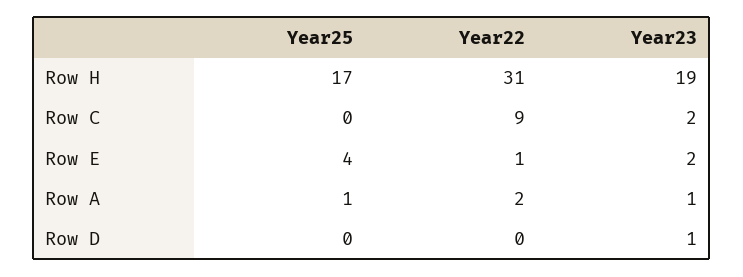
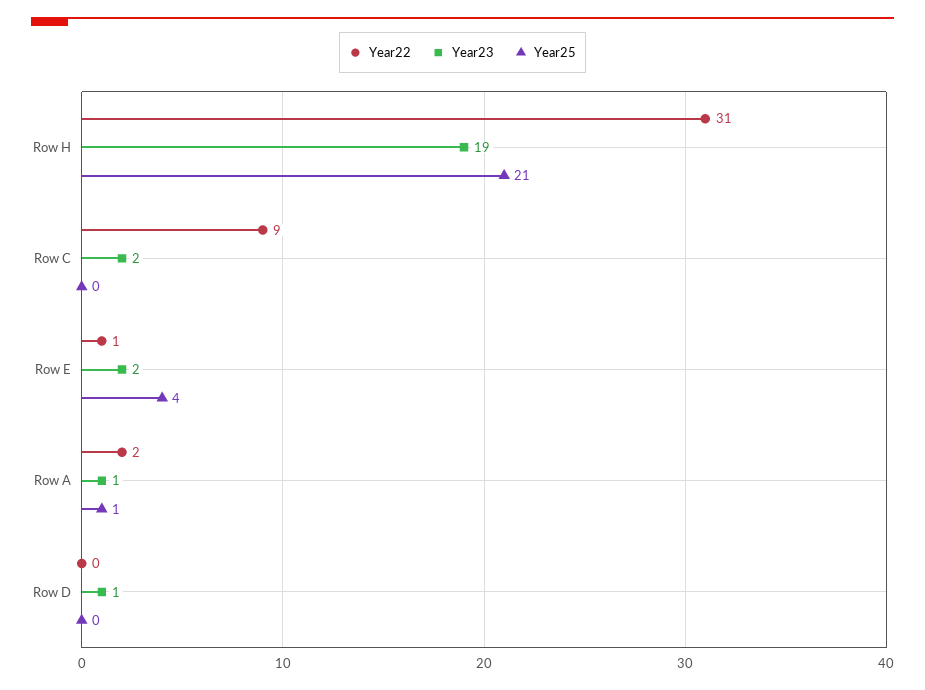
Year25, Row H: 17 -> 21

